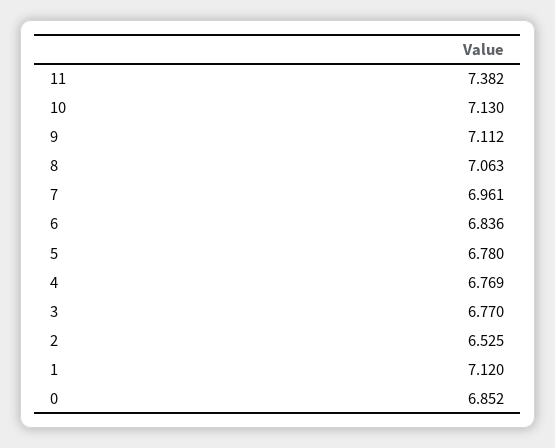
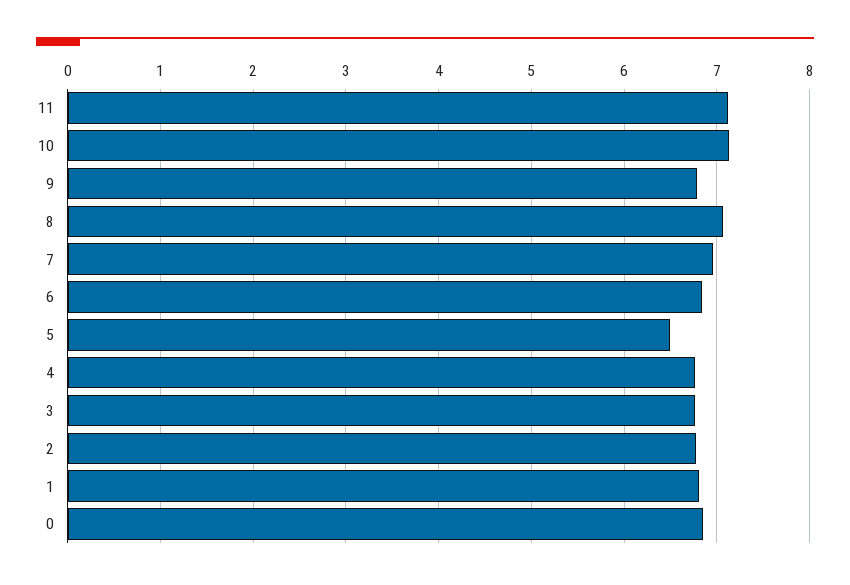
11: 7.382 -> 7.1
9: 7.112 -> 6.8
5: 6.78 -> 6.5
2: 6.525 -> 6.8
1: 7.12 -> 6.8

